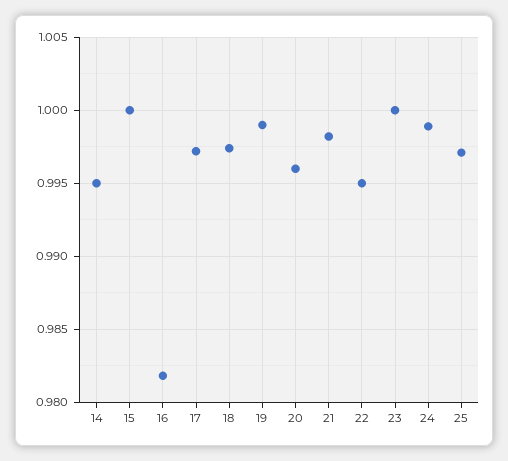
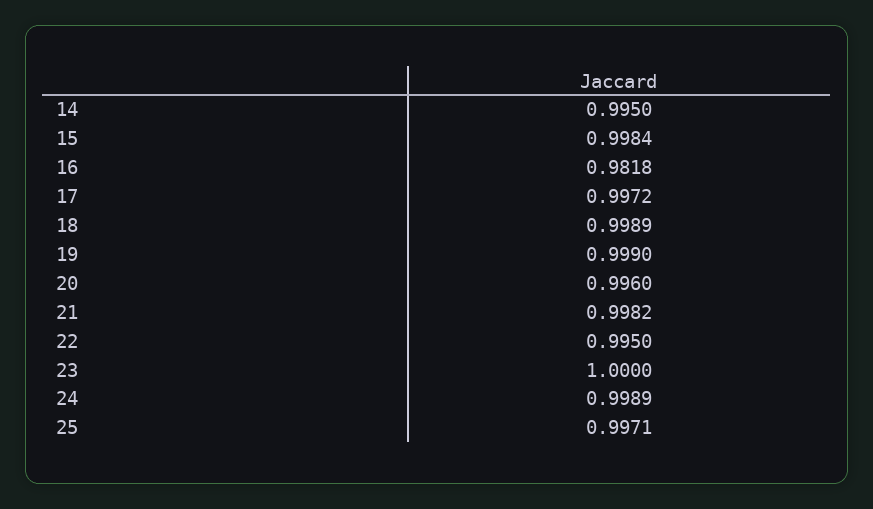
15: 1 -> 0.9984
18: 0.9975 -> 0.9989

